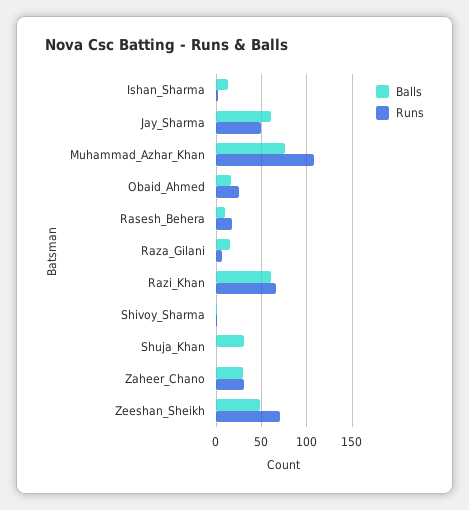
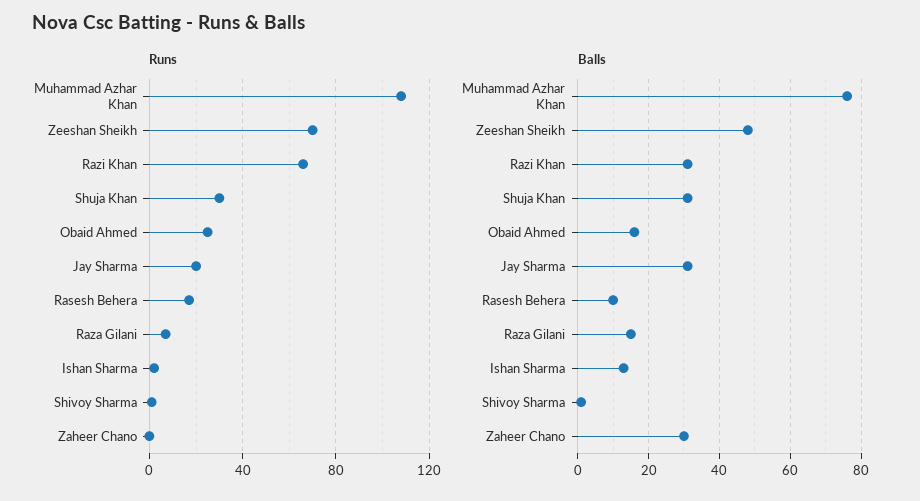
Balls, Jay_Sharma: 60 -> 30
Runs, Jay_Sharma: 50 -> 20
Balls, Razi_Khan: 60 -> 30
Runs, Shuja_Khan: 0 -> 30
Runs, Zaheer_Chano: 30 -> 0

